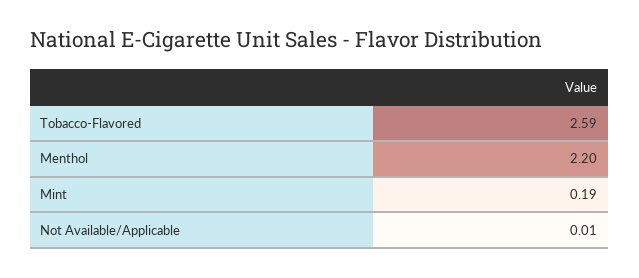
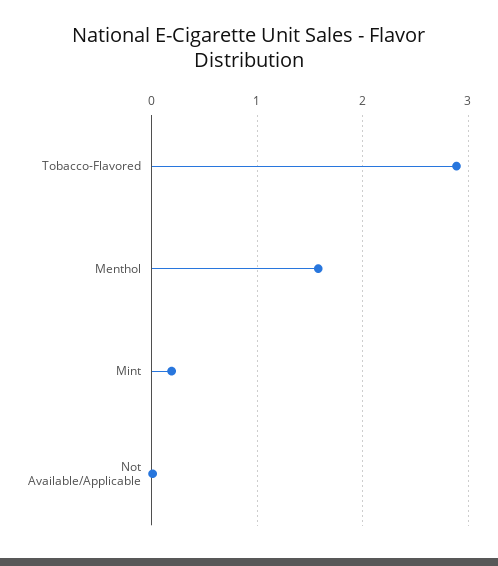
Tobacco-Flavored: 2.59 -> 2.9
Menthol: 2.2 -> 1.6

